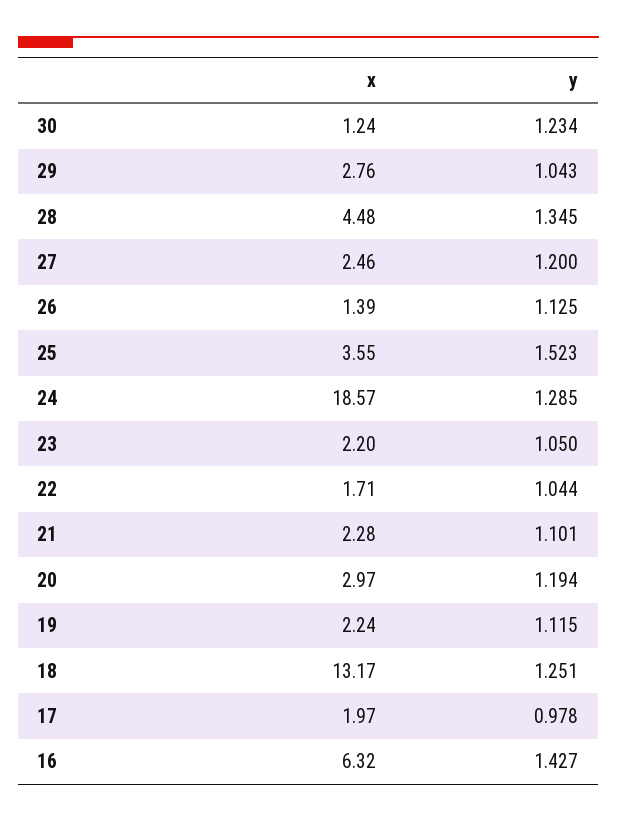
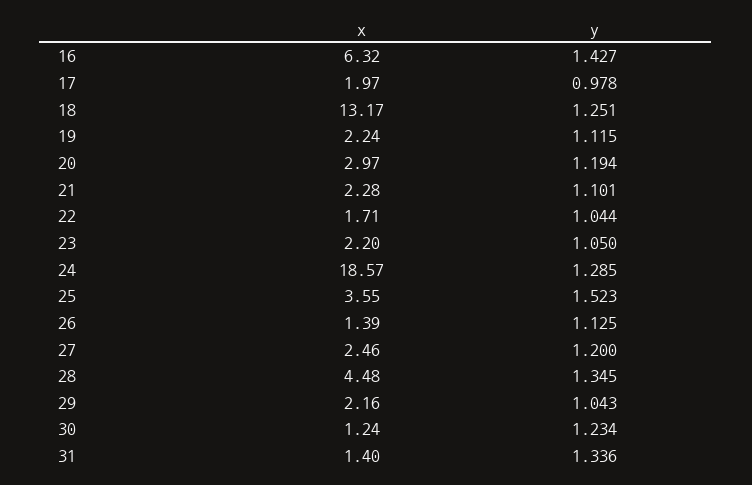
x, 29: 2.76 -> 2.16
x, 31: none -> 1.4
y, 31: none -> 1.336

